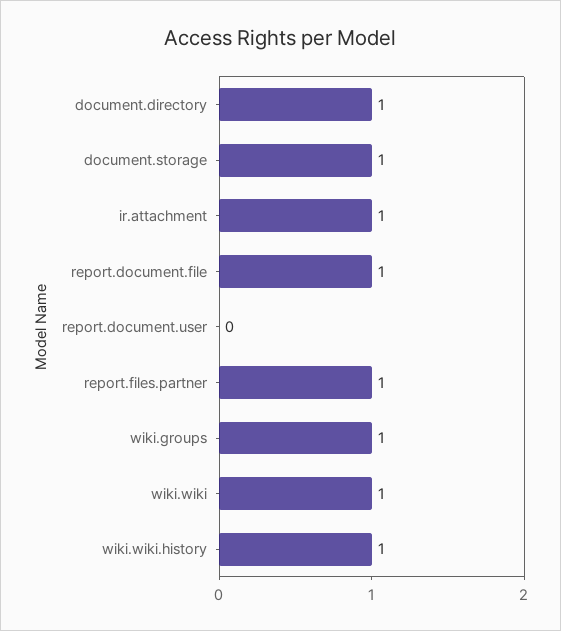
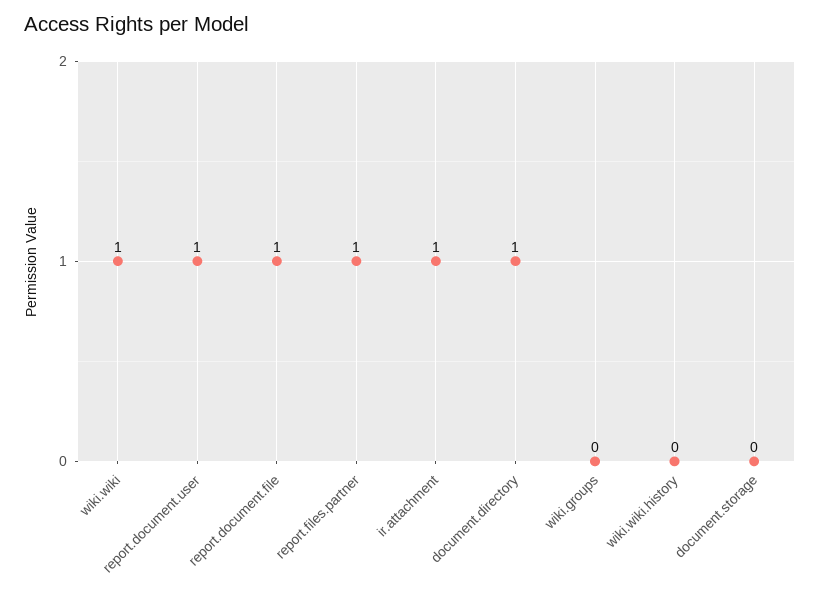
document.storage: 1 -> 0
report.document.user: 0 -> 1
wiki.groups: 1 -> 0
wiki.wiki.history: 1 -> 0

